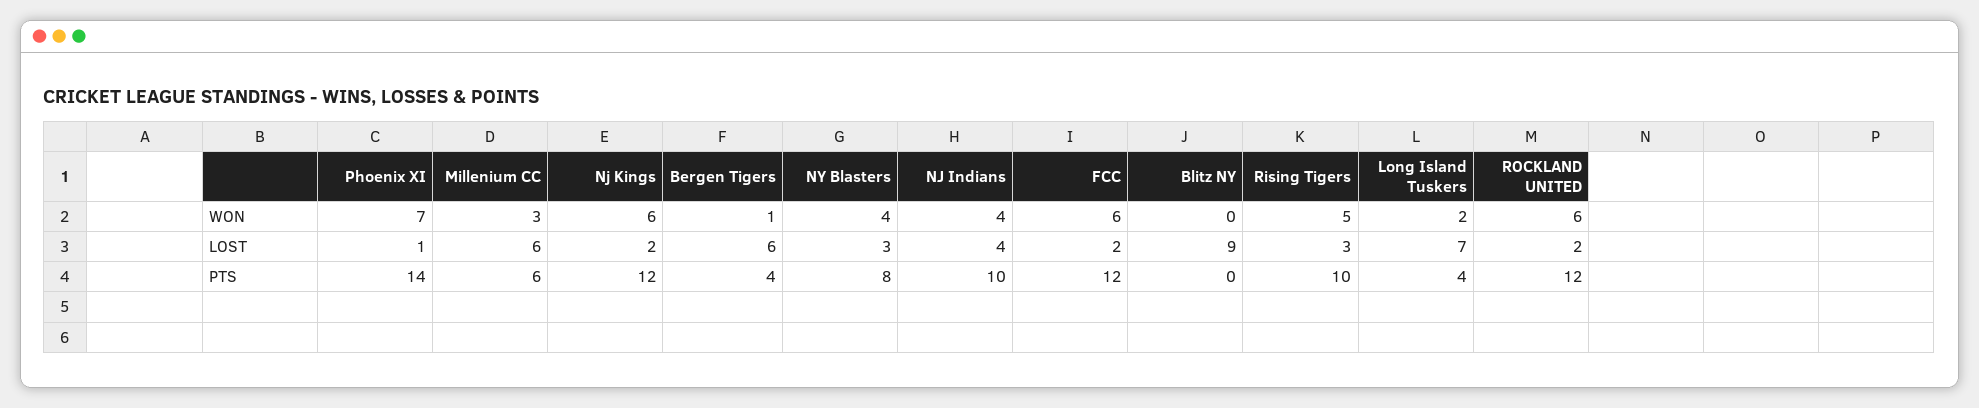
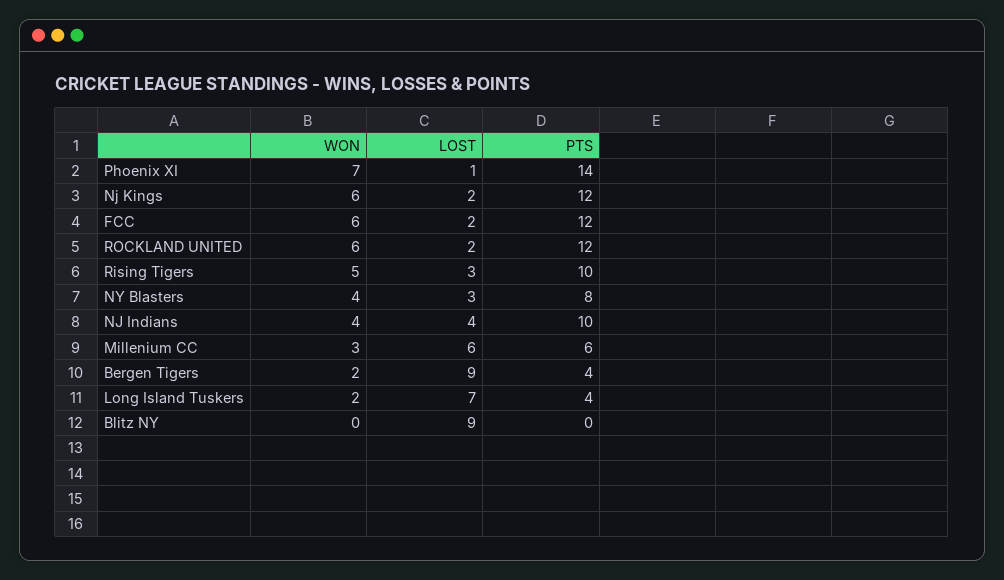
Bergen Tigers, WON: 1 -> 2
Bergen Tigers, LOST: 6 -> 9

